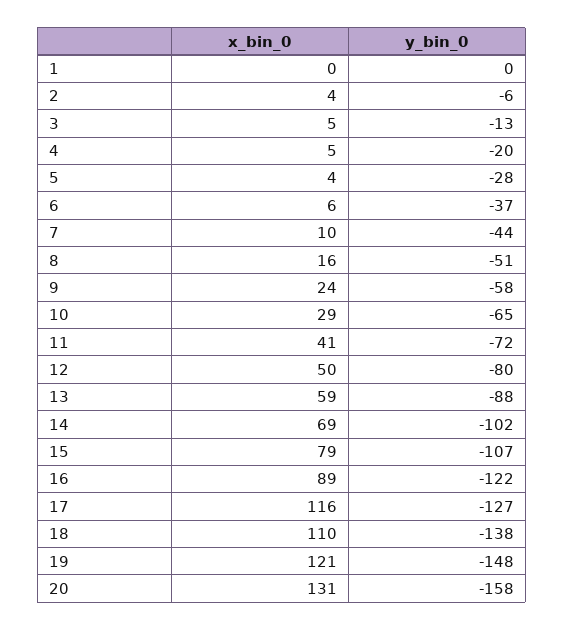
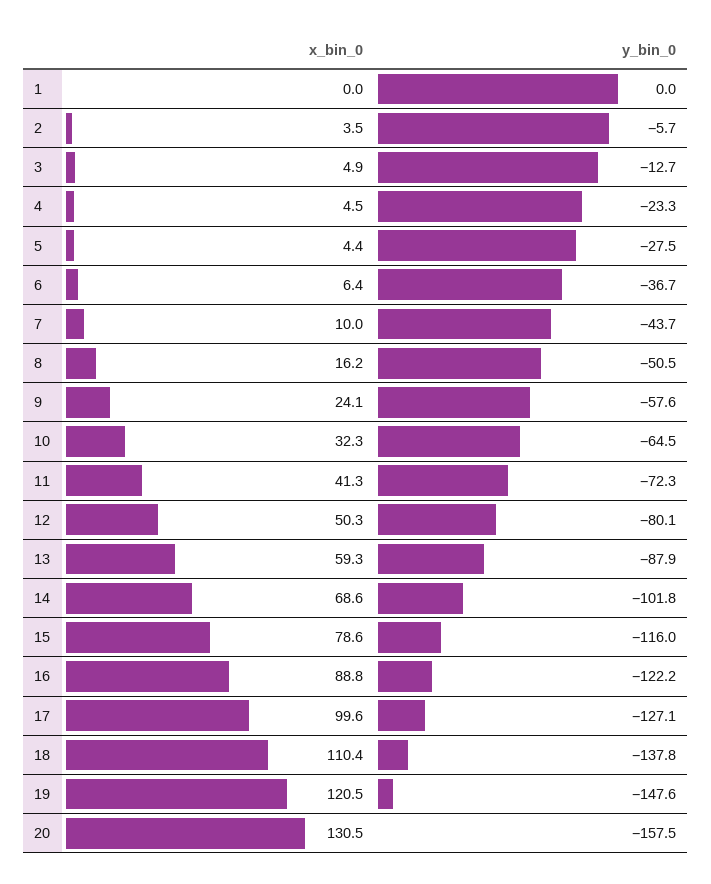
y_bin_0, 4: -20 -> -23.3
x_bin_0, 10: 29 -> 32.3
y_bin_0, 15: -107 -> -116
x_bin_0, 17: 116 -> 99.6

